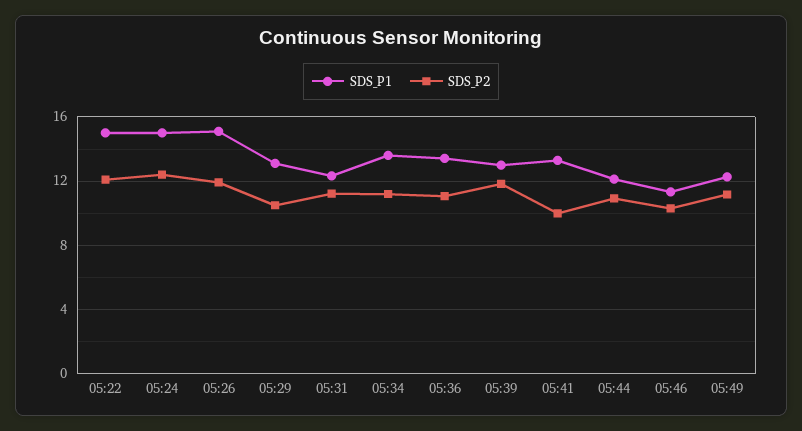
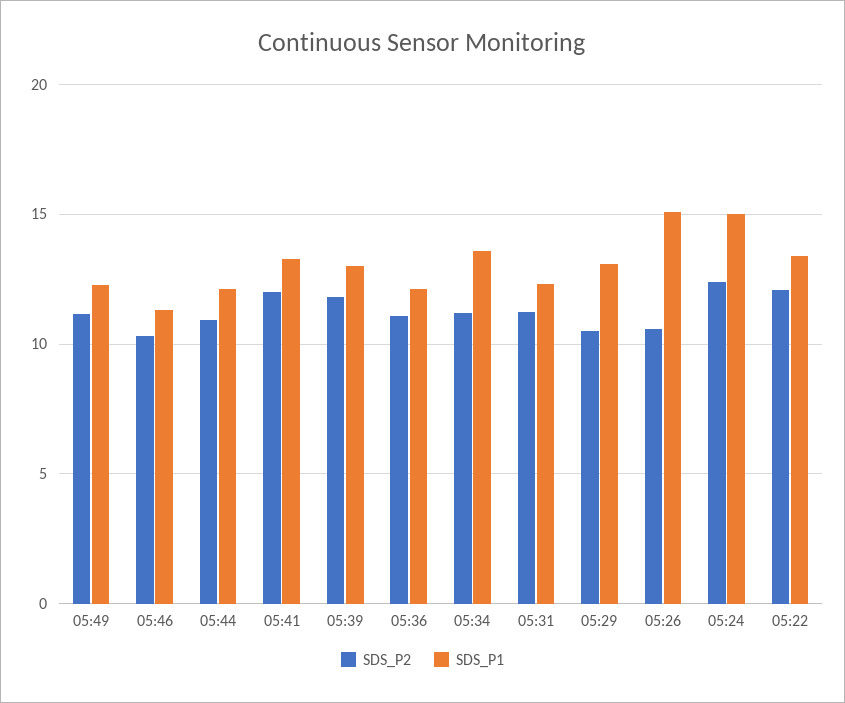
SDS_P1, 05:22: 15 -> 13.5
SDS_P2, 05:26: 12 -> 10.5
SDS_P1, 05:36: 13.5 -> 12
SDS_P2, 05:41: 10 -> 12

